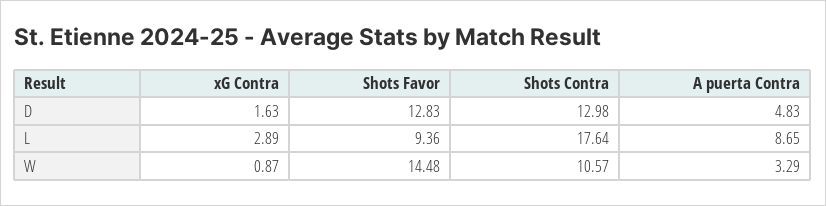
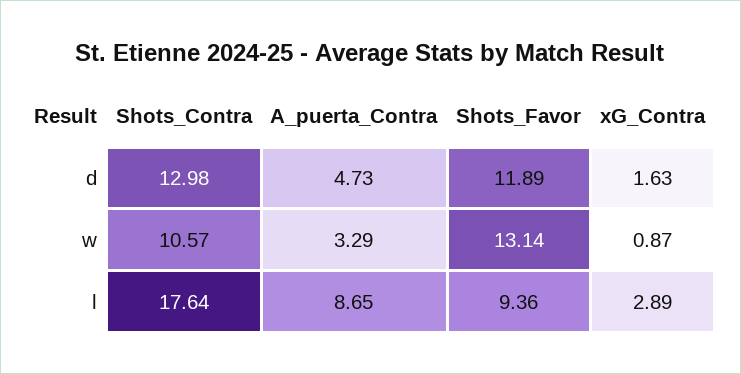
Shots Favor, D: 12.83 -> 11.89
A puerta Contra, D: 4.83 -> 4.73
Shots Favor, W: 14.48 -> 13.14

